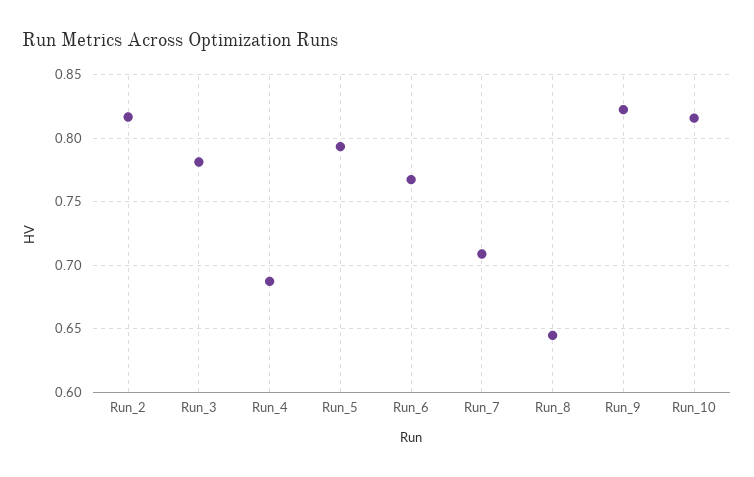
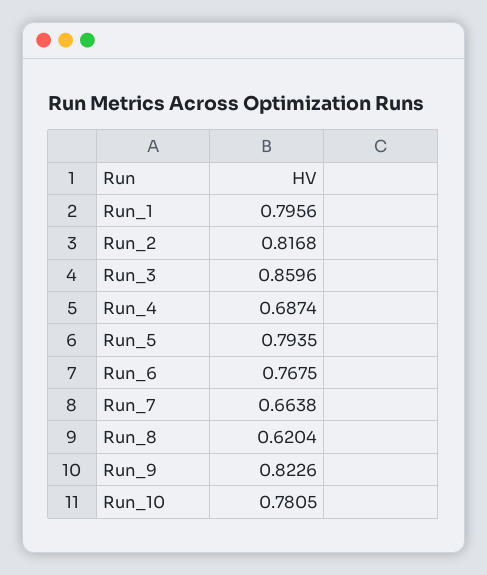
Run_3: 0.78 -> 0.8596
Run_7: 0.71 -> 0.6638
Run_8: 0.645 -> 0.6204
Run_10: 0.815 -> 0.7805
Run_1: none -> 0.7956

